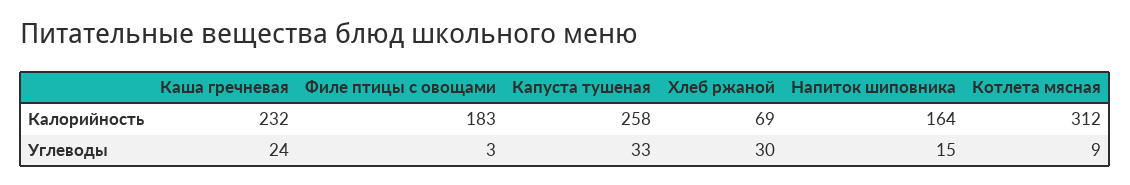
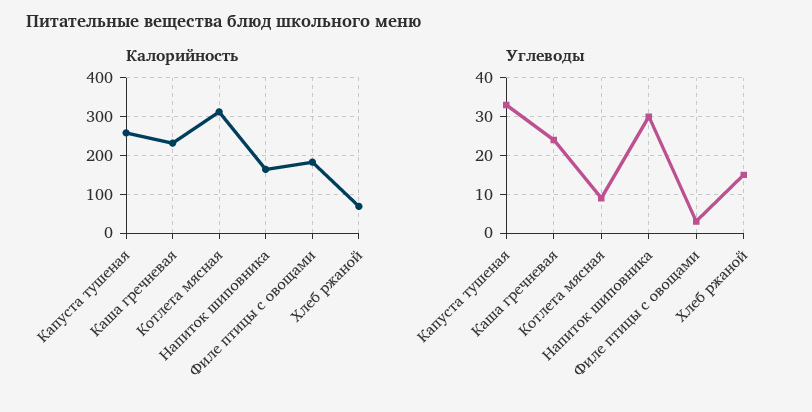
Углеводы, Хлеб ржаной: 30 -> 15
Углеводы, Напиток шиповника: 15 -> 30

